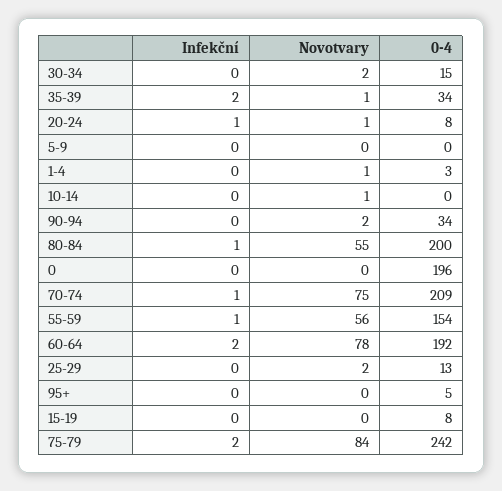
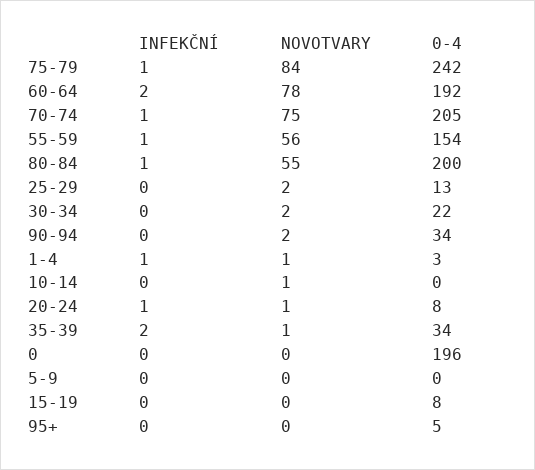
0-4, 30-34: 15 -> 22
Infekční, 1-4: 0 -> 1
0-4, 70-74: 209 -> 205
Infekční, 75-79: 2 -> 1

